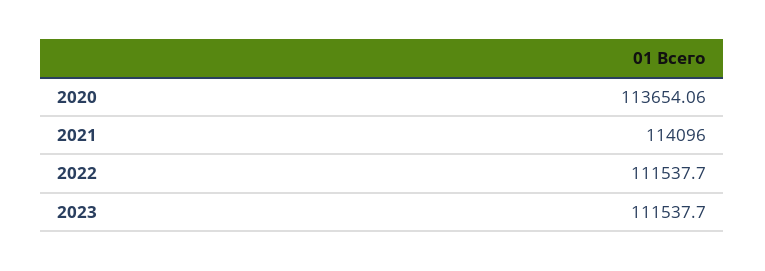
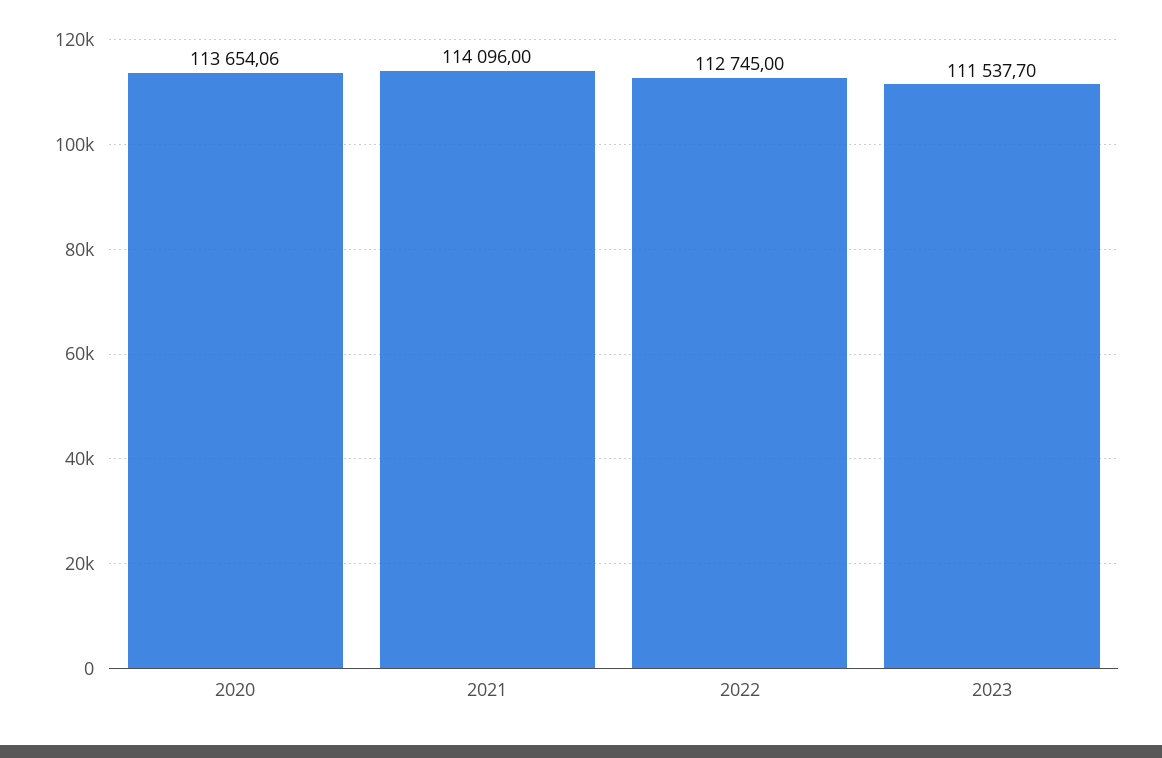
2022: 111537.7 -> 112745

